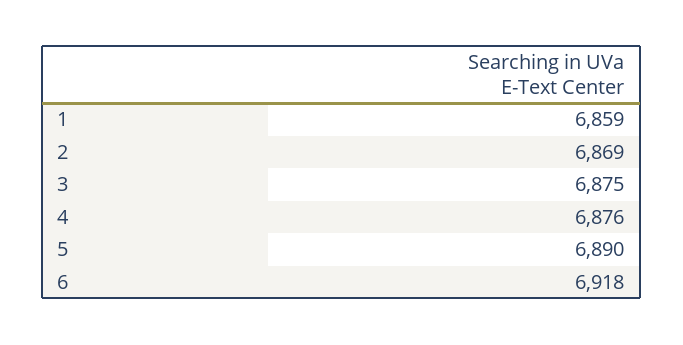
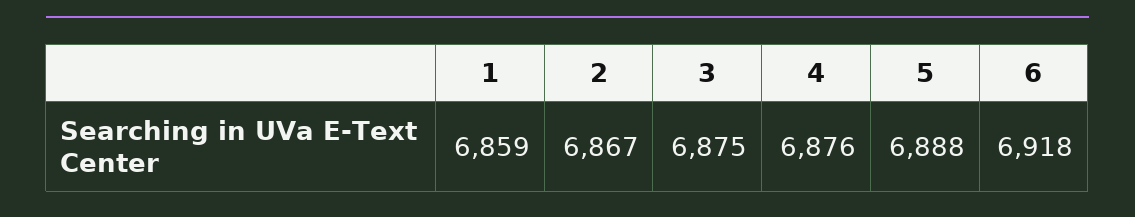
2: 6869 -> 6867
5: 6890 -> 6888

